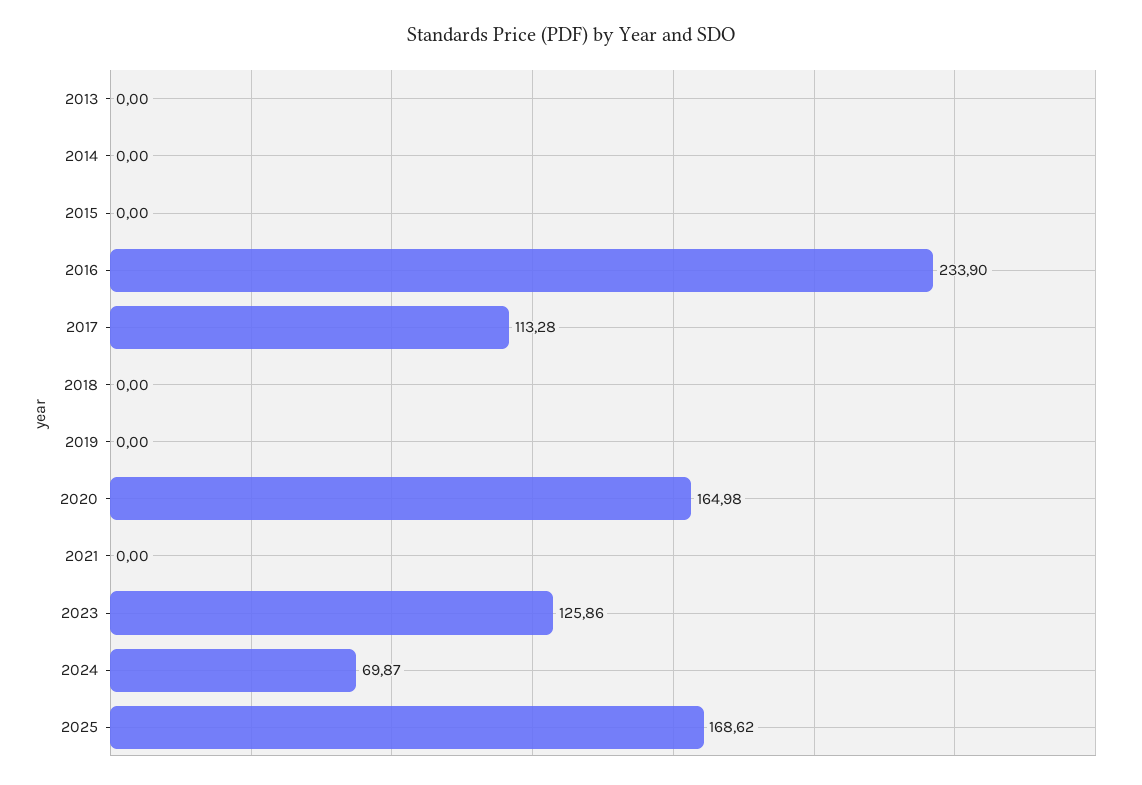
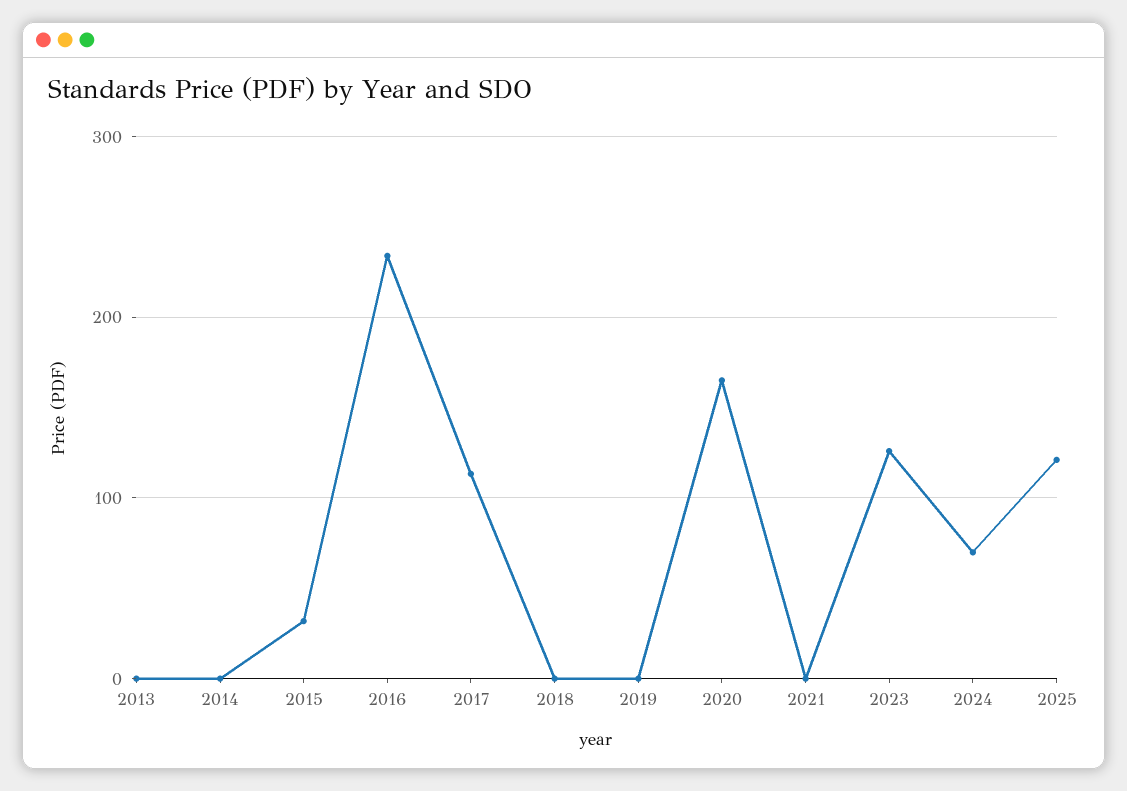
2015: 0 -> 30
2025: 168.62 -> 120

